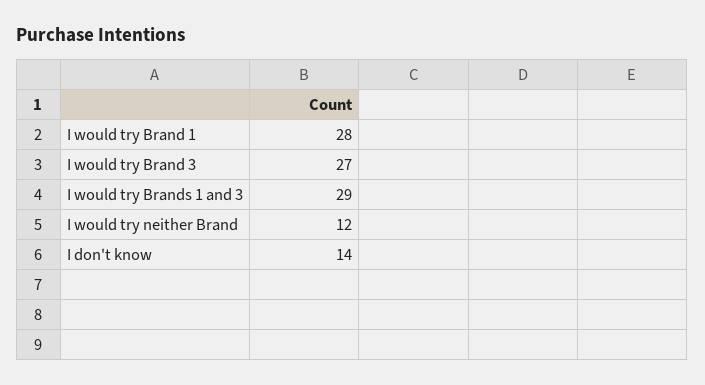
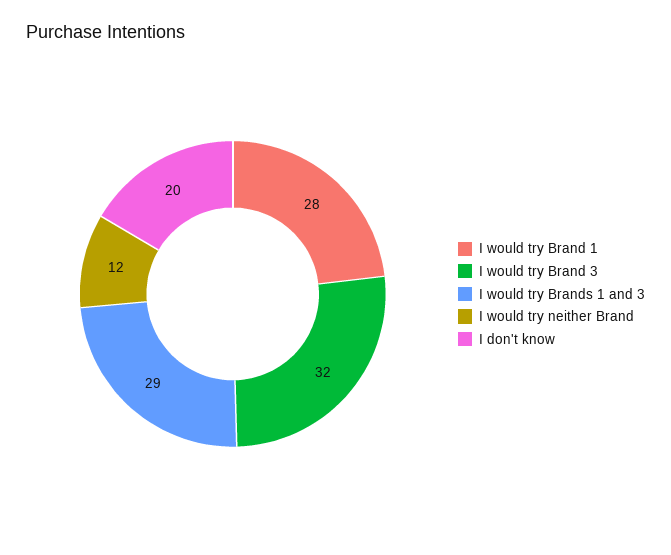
I would try Brand 3: 27 -> 32
I don't know: 14 -> 20

